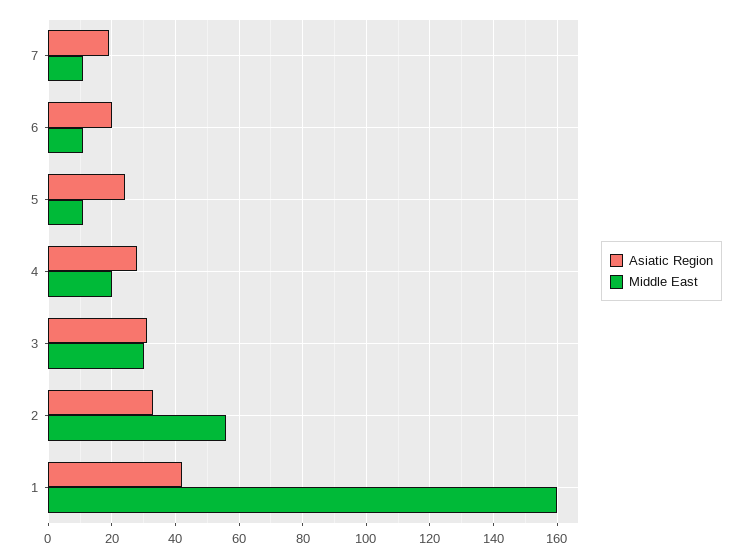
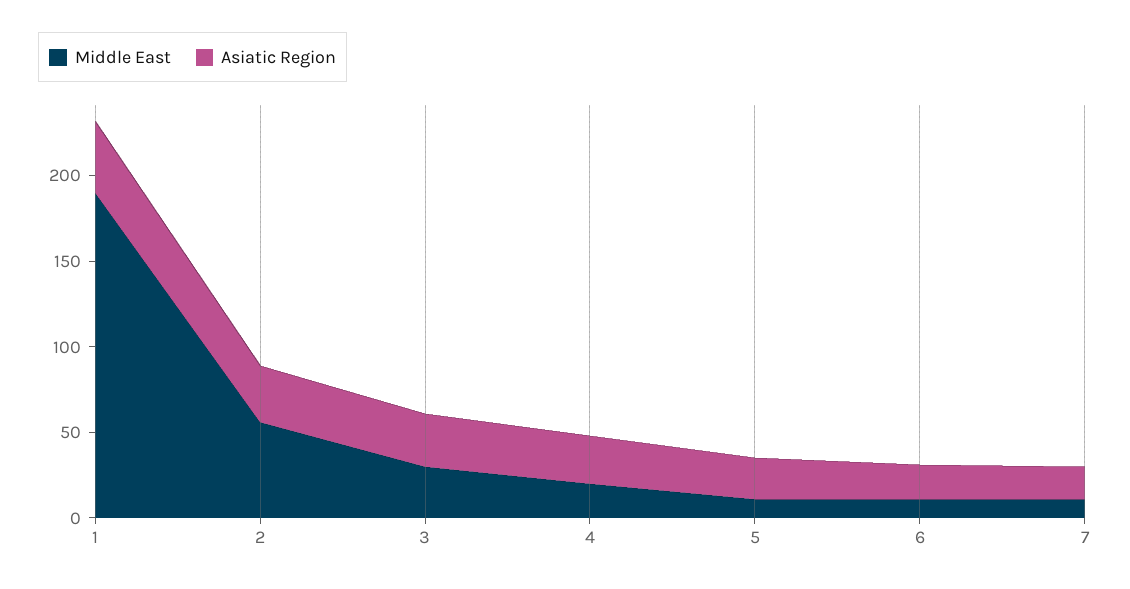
Middle East, 1: 160 -> 190

